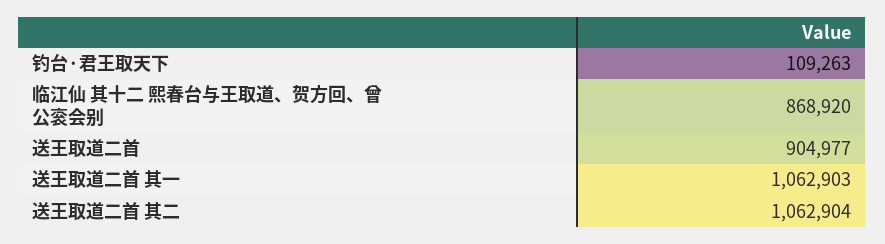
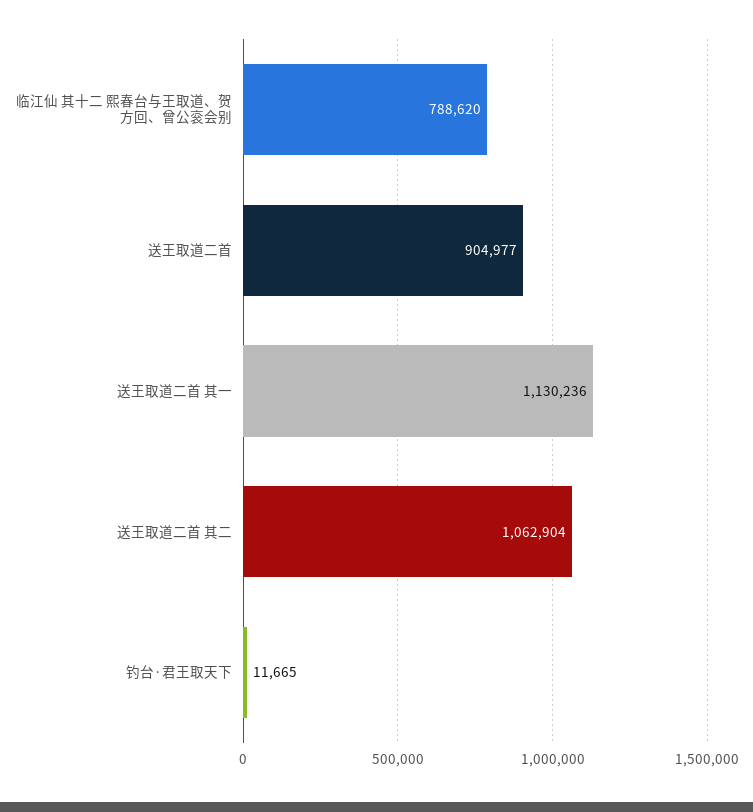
钓台·君王取天下: 109263 -> 11665
临江仙 其十二 熙春台与王取道、贺方回、曾公衮会别: 868920 -> 788620
送王取道二首 其一: 1062903 -> 1130236

